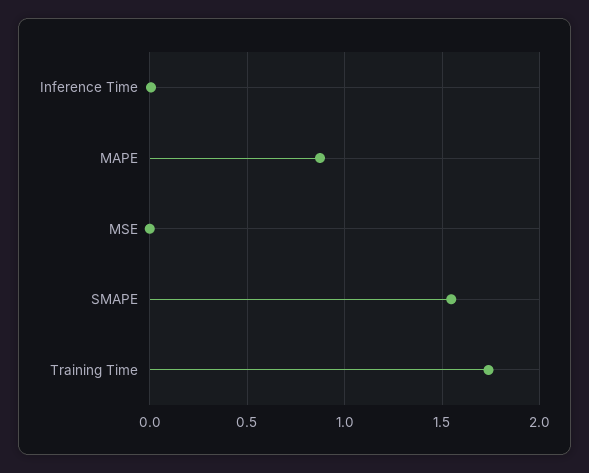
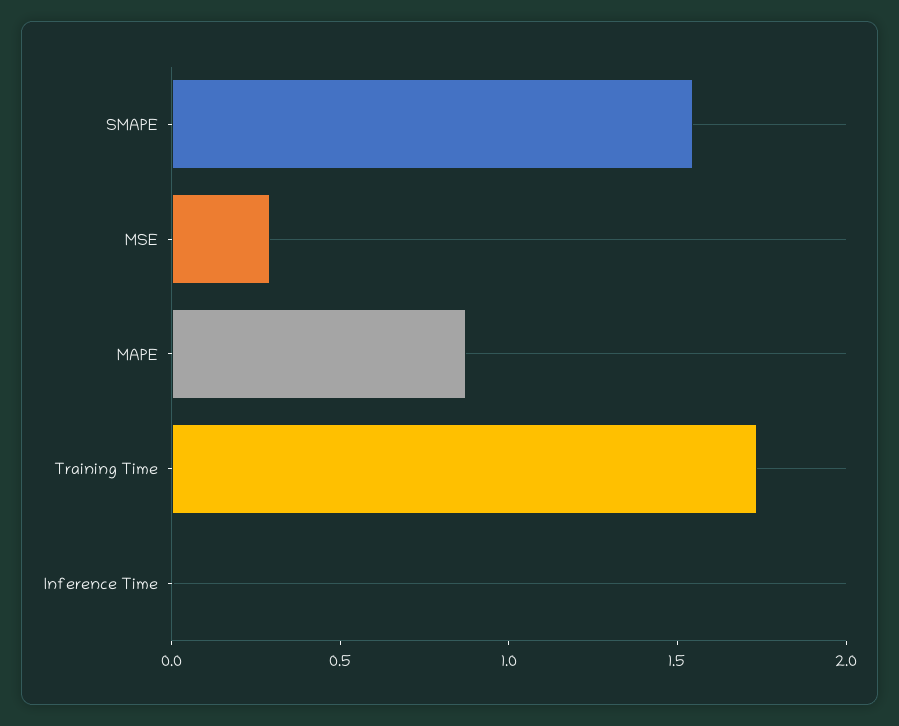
MSE: 0 -> 0.3

